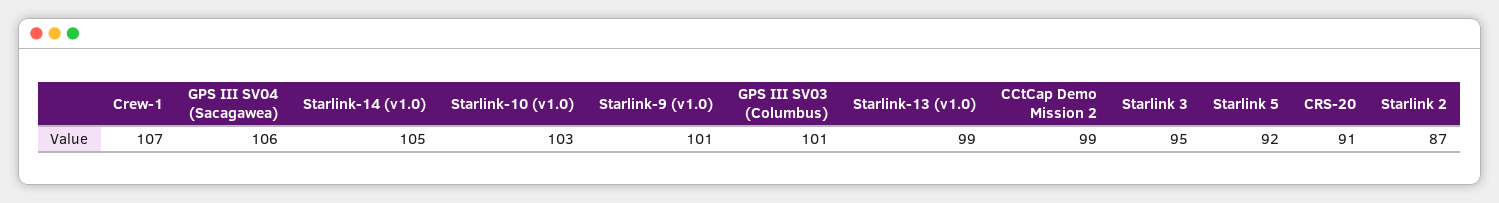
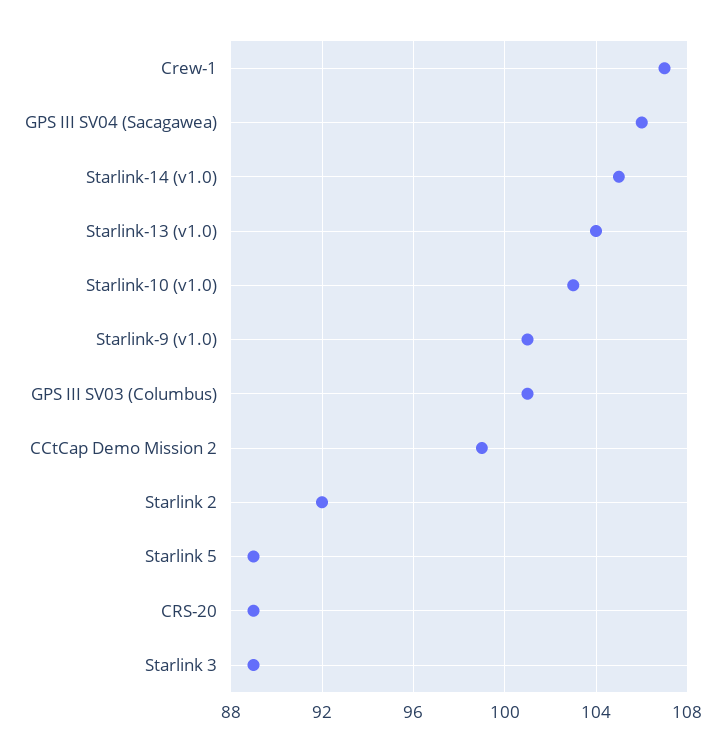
Starlink-13 (v1.0): 99 -> 104
Starlink 3: 95 -> 89
Starlink 5: 92 -> 89
CRS-20: 91 -> 89
Starlink 2: 87 -> 92

